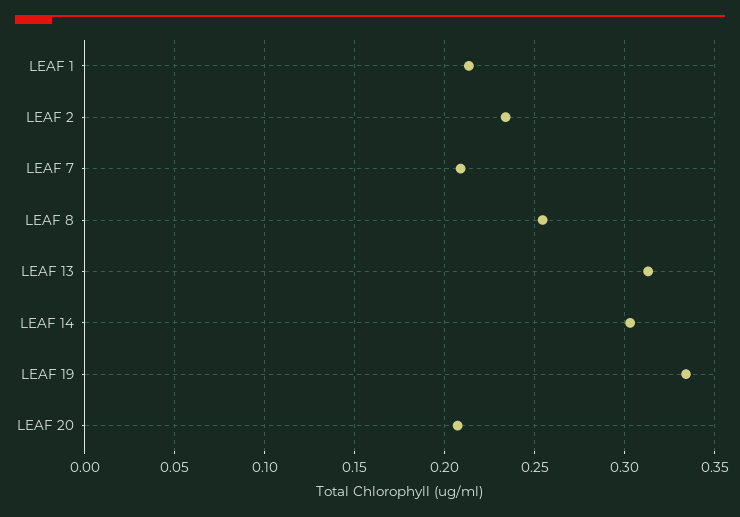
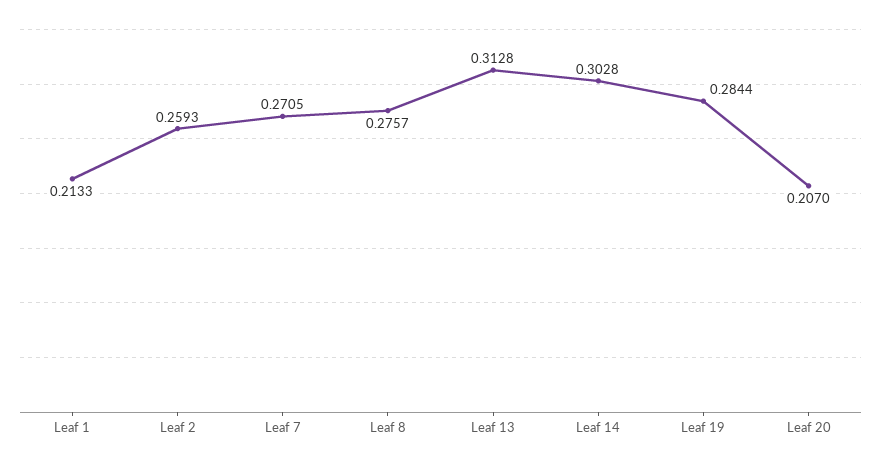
LEAF 2: 0.235 -> 0.2593
LEAF 7: 0.21 -> 0.2705
LEAF 8: 0.255 -> 0.2757
LEAF 19: 0.335 -> 0.2844

